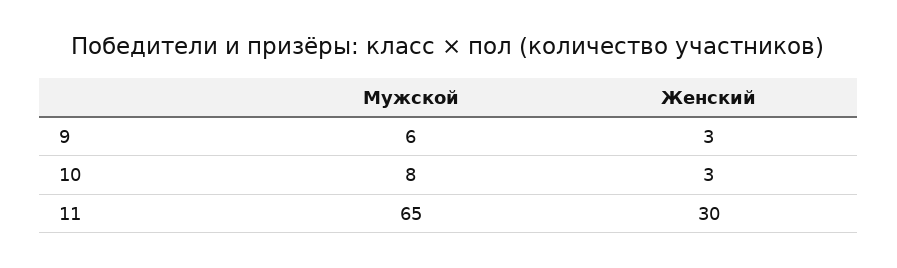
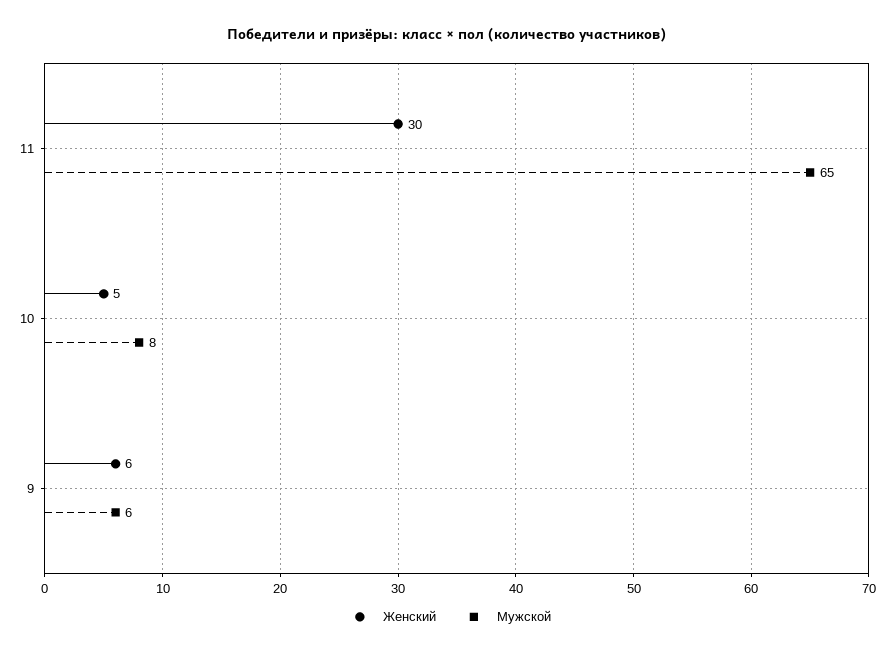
Женский, 9: 3 -> 6
Женский, 10: 3 -> 5

